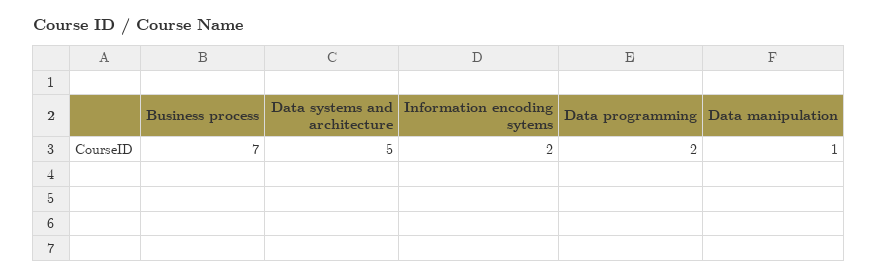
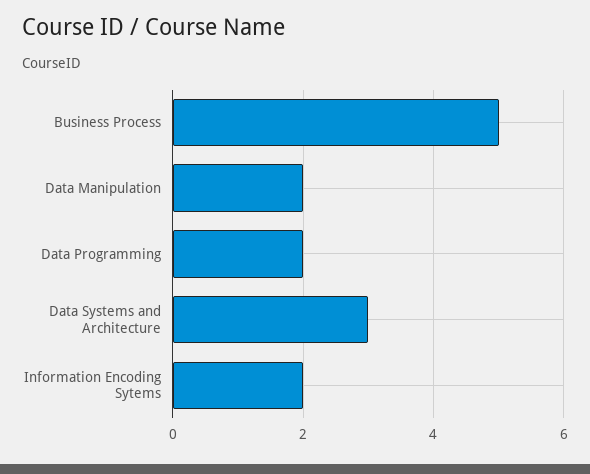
Business process: 7 -> 5
Data systems and architecture: 5 -> 3
Data manipulation: 1 -> 2

